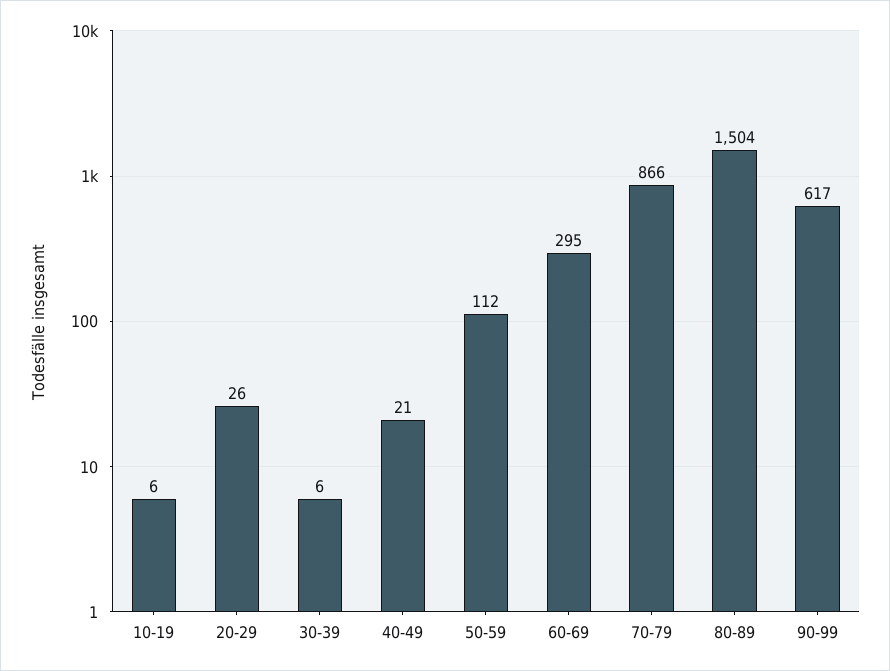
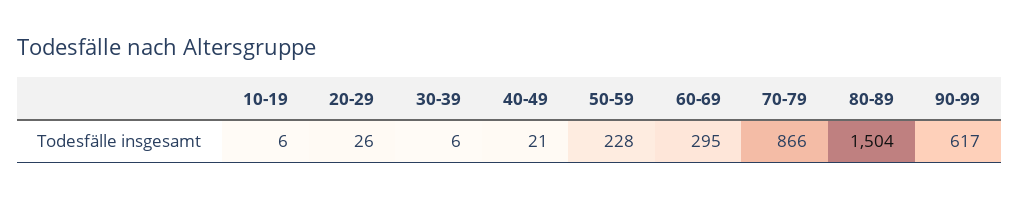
50-59: 112 -> 228

